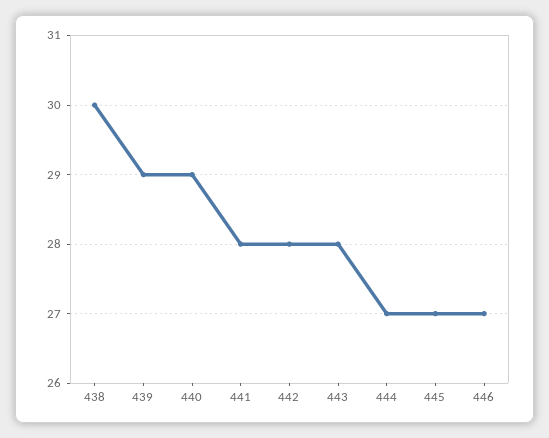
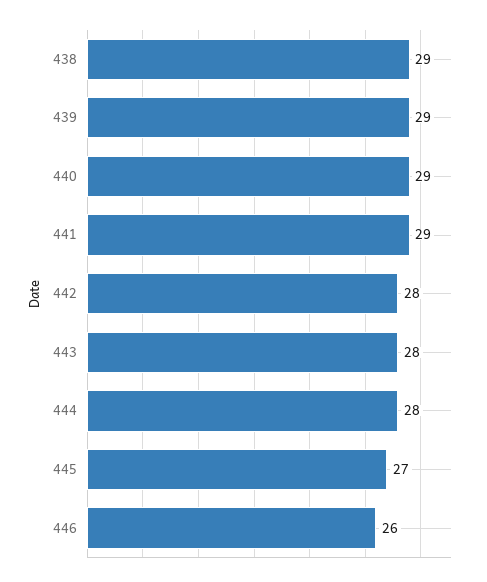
438: 30 -> 29
441: 28 -> 29
444: 27 -> 28
446: 27 -> 26

